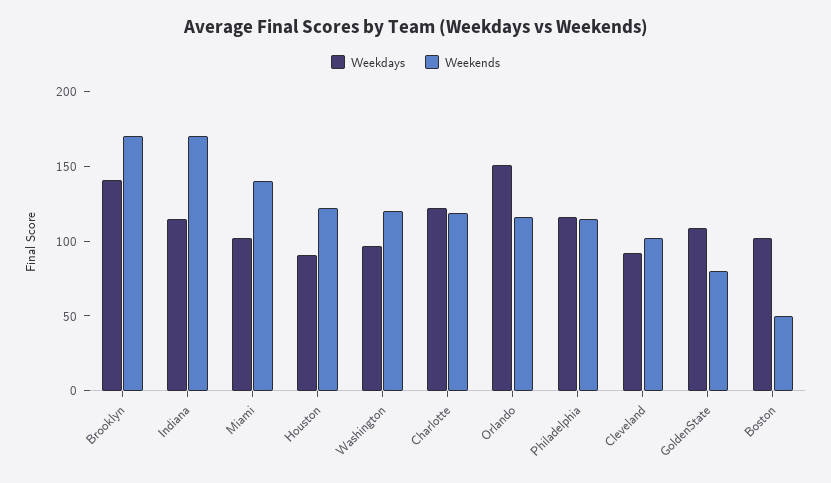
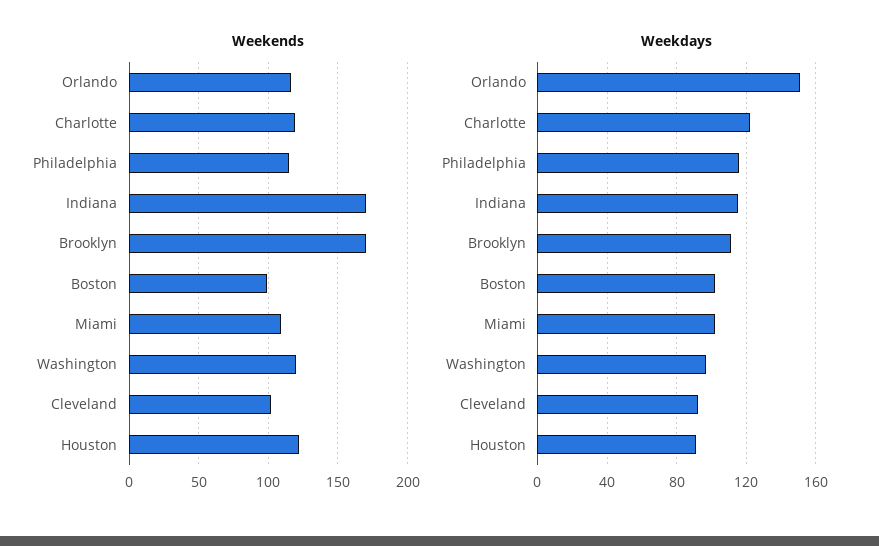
Weekdays, Brooklyn: 140 -> 110
Weekends, Miami: 140 -> 110
Weekdays, GoldenState: 110 -> none
Weekends, GoldenState: 80 -> none
Weekends, Boston: 50 -> 100

